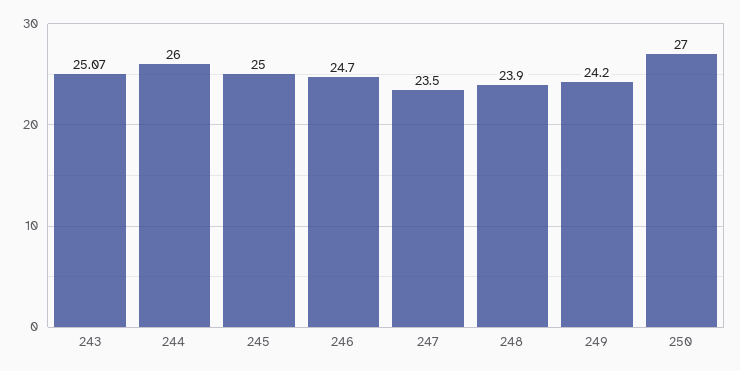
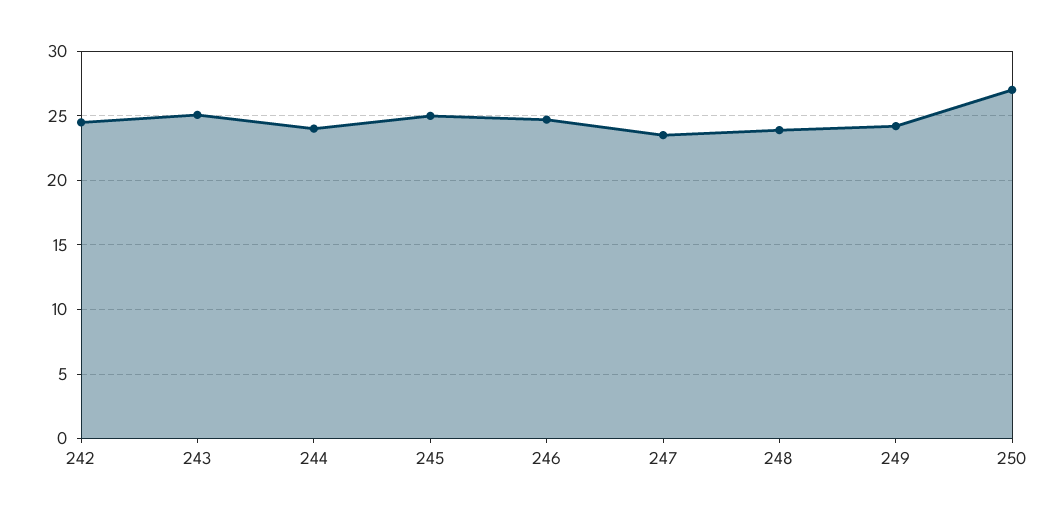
244: 26 -> 24
242: none -> 24.5

